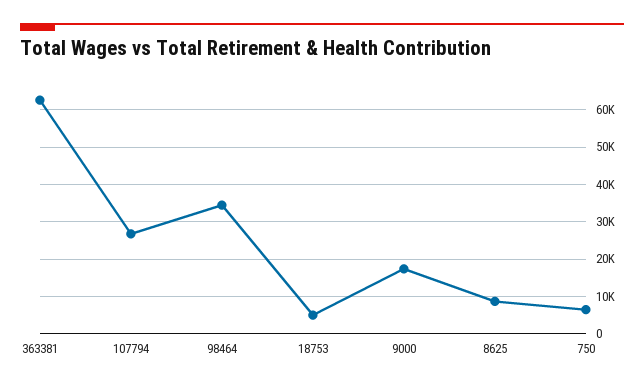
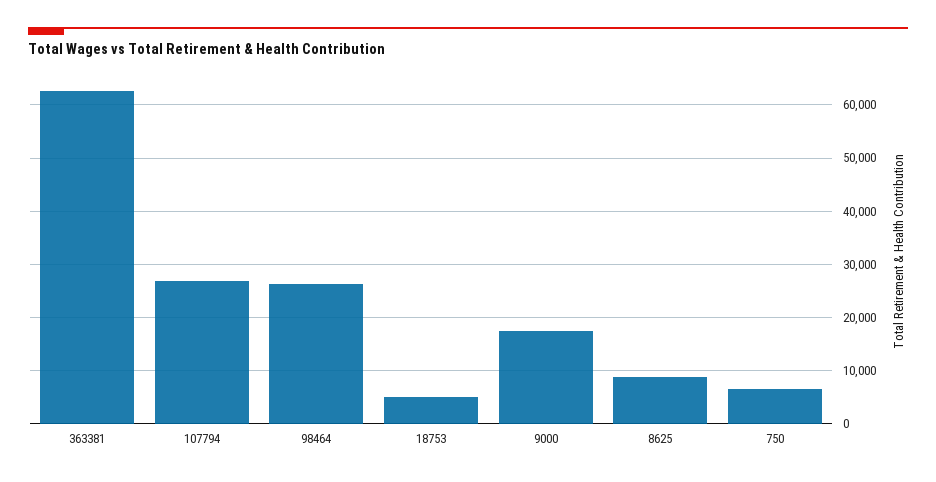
98464: 34000 -> 26000

